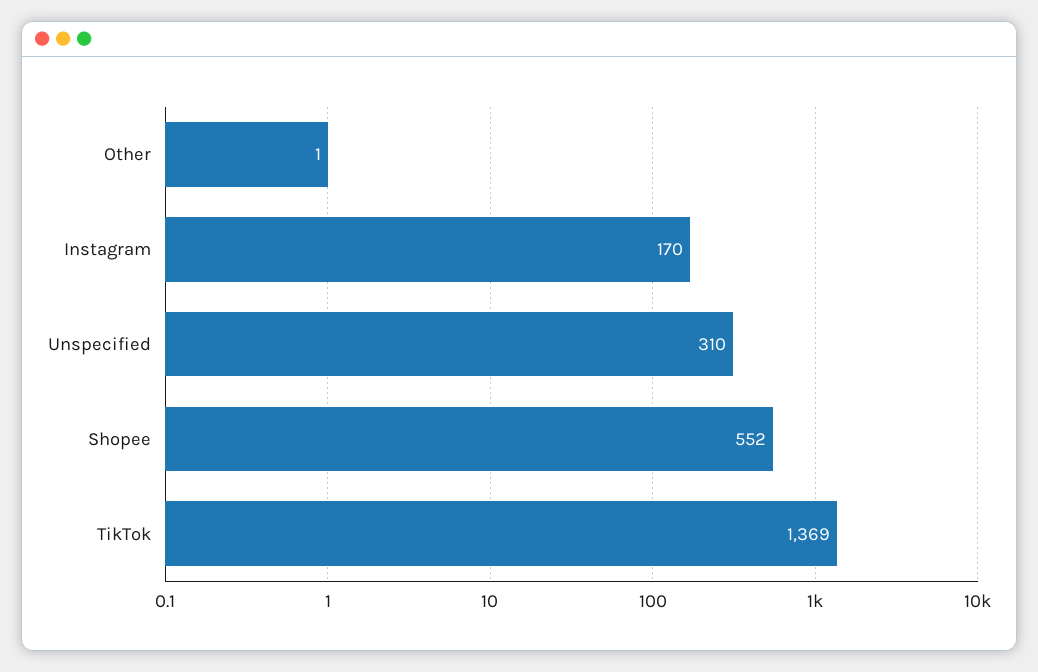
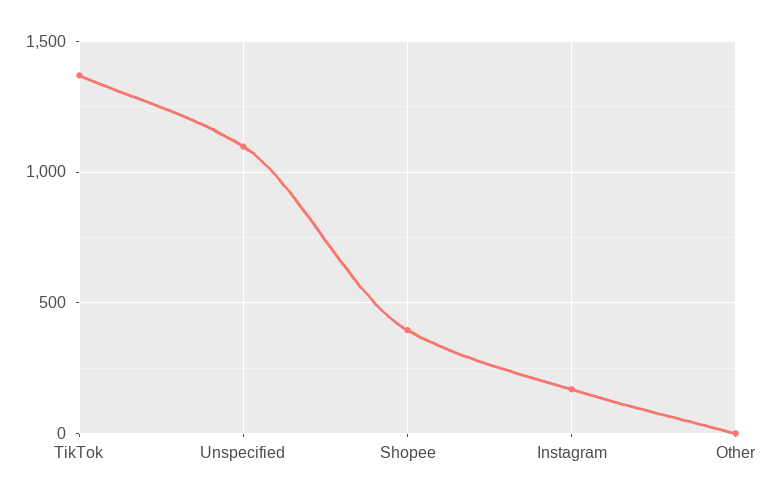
Unspecified: 310 -> 1100
Shopee: 552 -> 400

